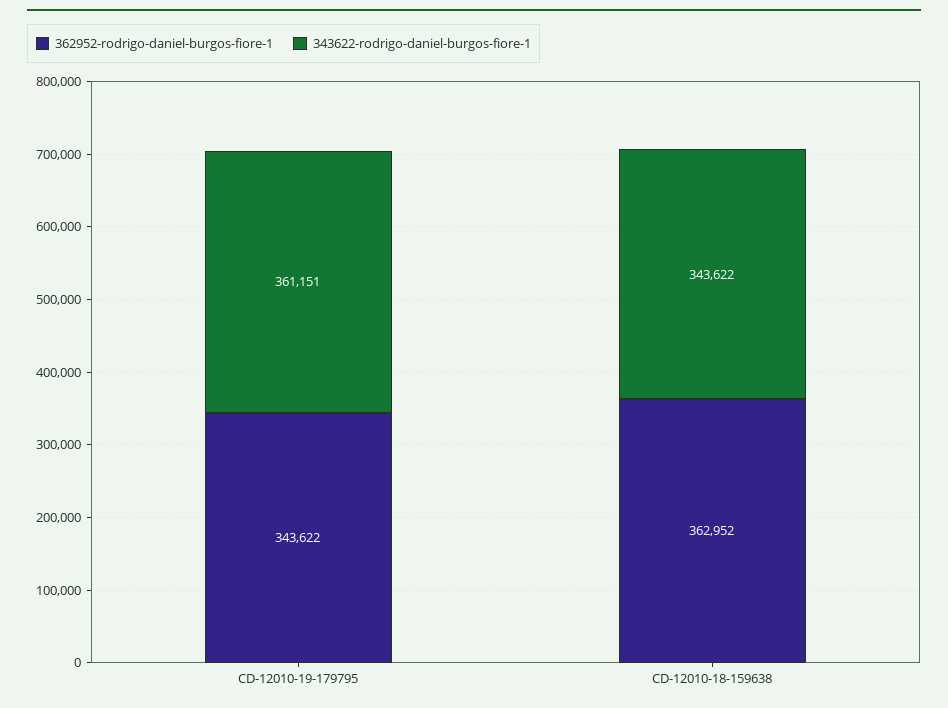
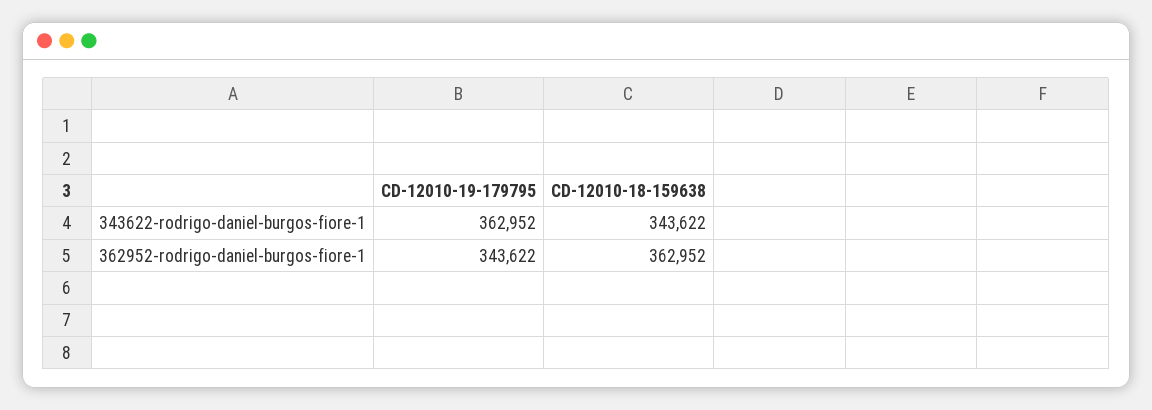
343622-rodrigo-daniel-burgos-fiore-1, CD-12010-19-179795: 361151 -> 362952

